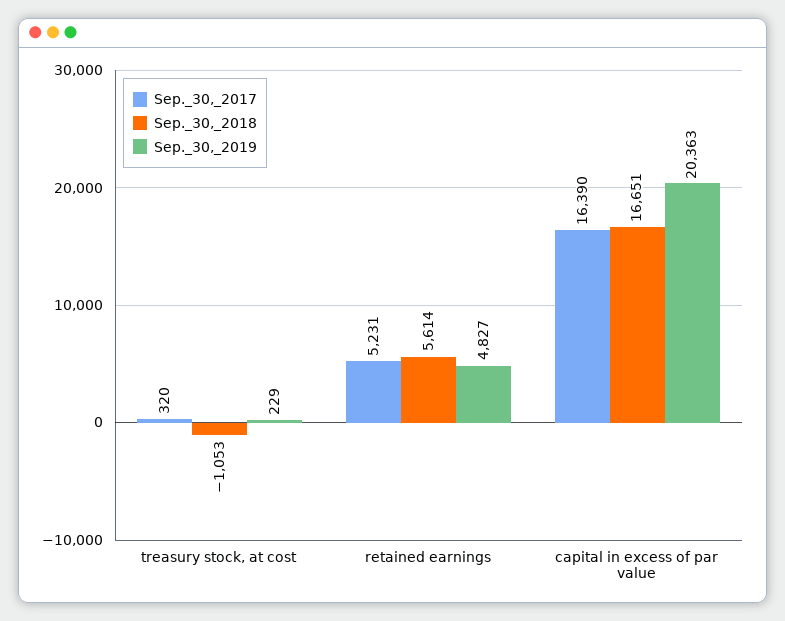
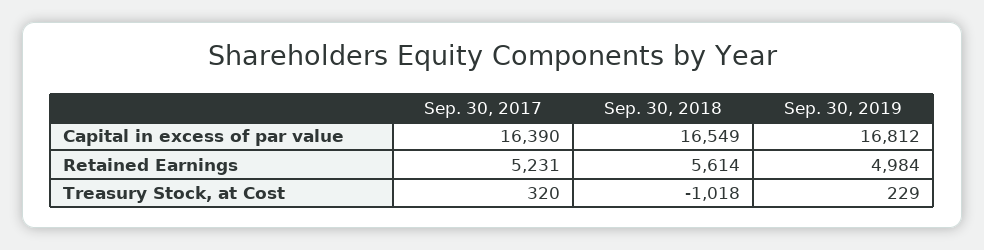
Sep._30,_2018, treasury stock, at cost: -1053 -> -1018
Sep._30,_2019, retained earnings: 4827 -> 4984
Sep._30,_2018, capital in excess of par value: 16651 -> 16549
Sep._30,_2019, capital in excess of par value: 20363 -> 16812

